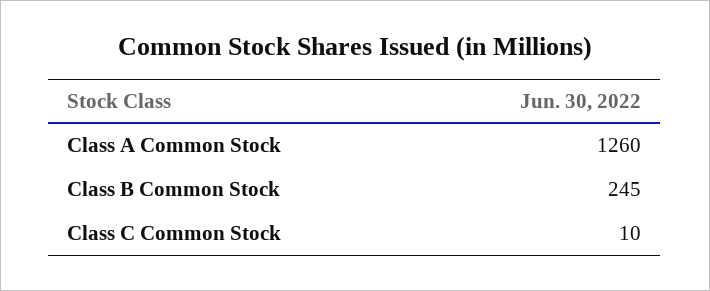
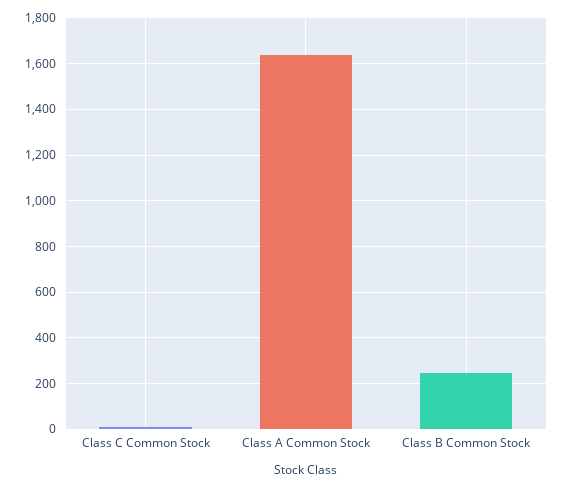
Class A Common Stock: 1260 -> 1650

